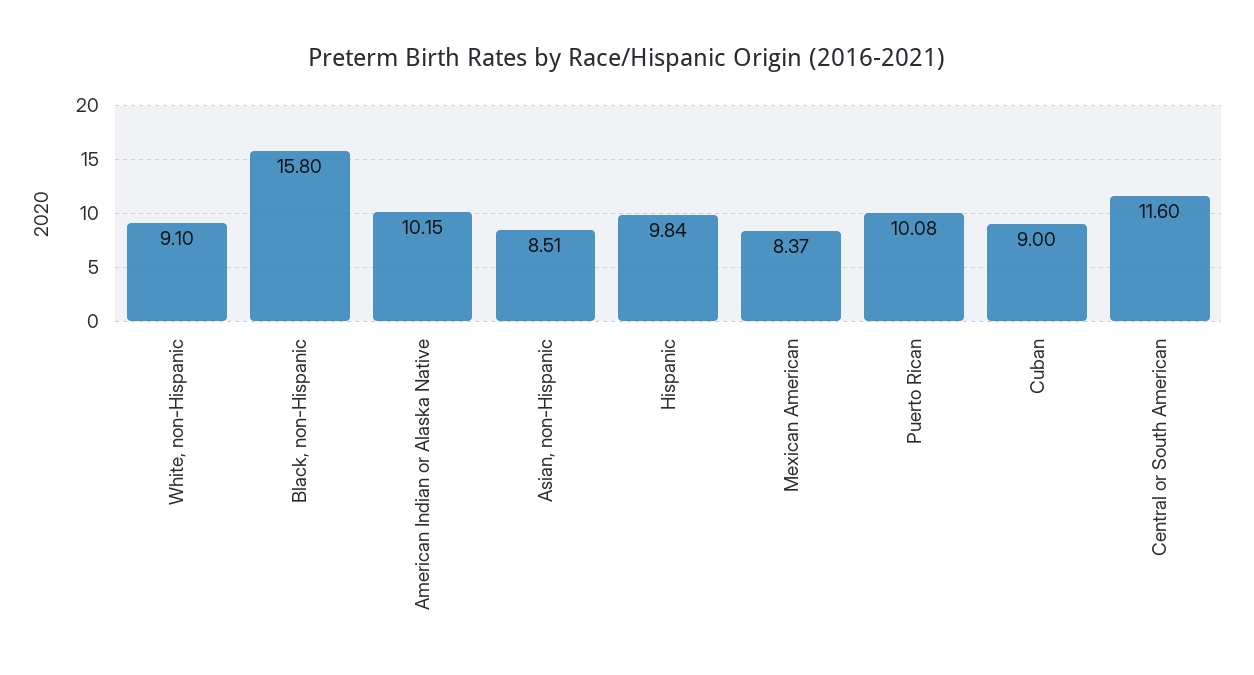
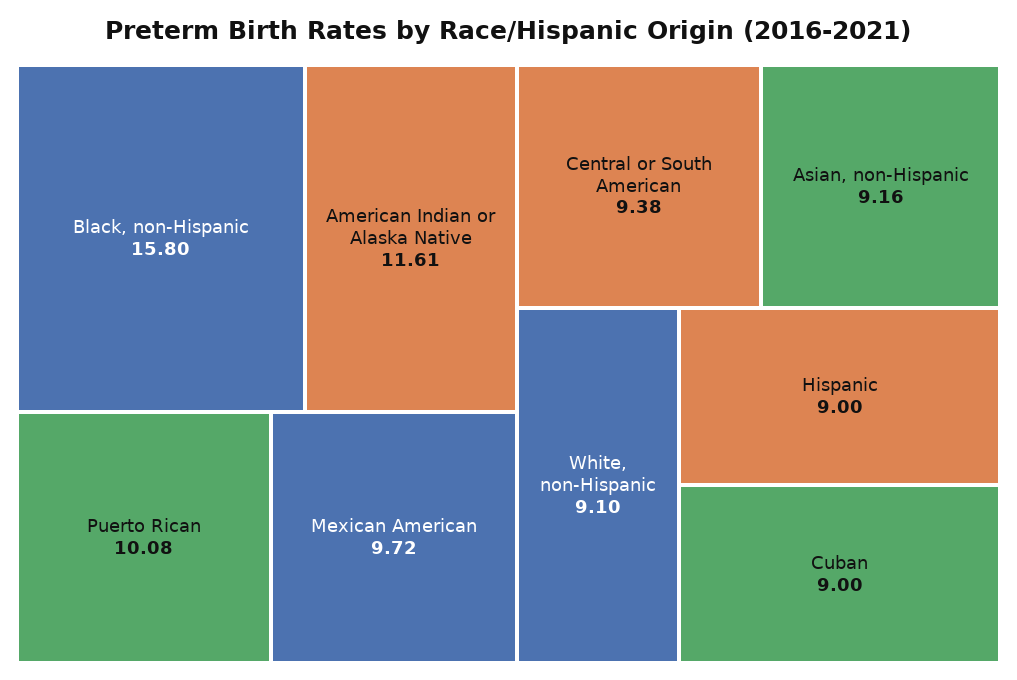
American Indian or Alaska Native: 10.15 -> 11.61
Asian, non-Hispanic: 8.51 -> 9.16
Hispanic: 9.84 -> 9
Mexican American: 8.37 -> 9.72
Central or South American: 11.6 -> 9.38

